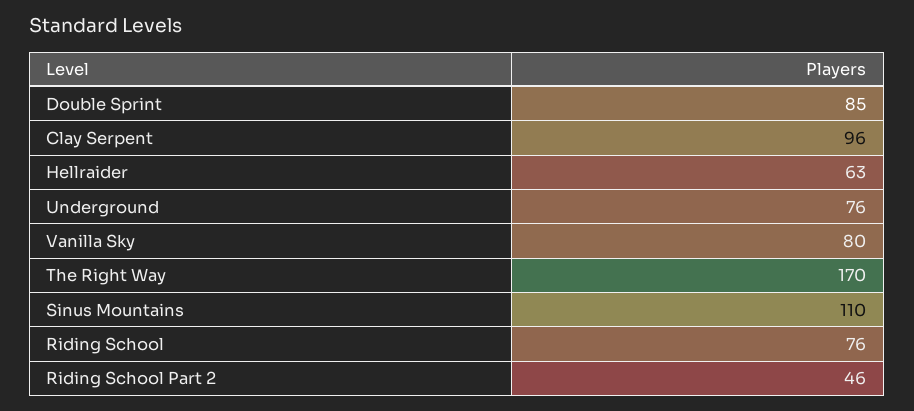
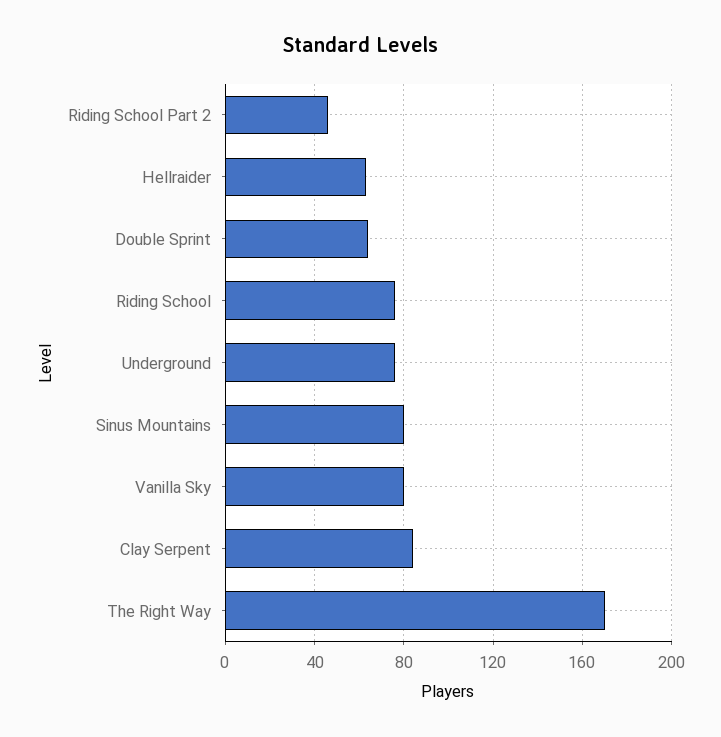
Double Sprint: 85 -> 65
Clay Serpent: 96 -> 85
Sinus Mountains: 110 -> 80

